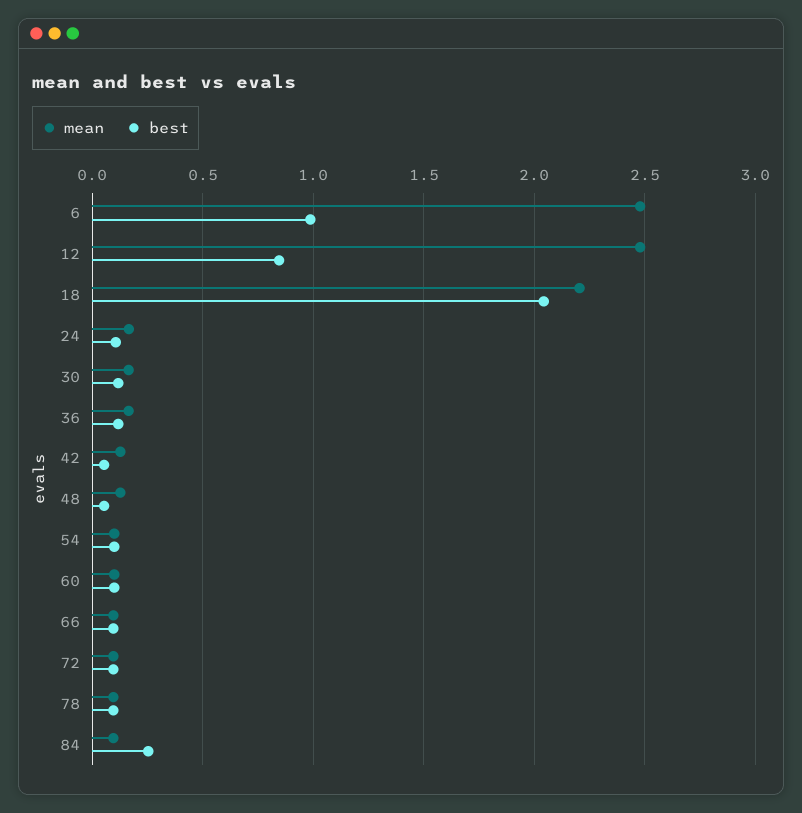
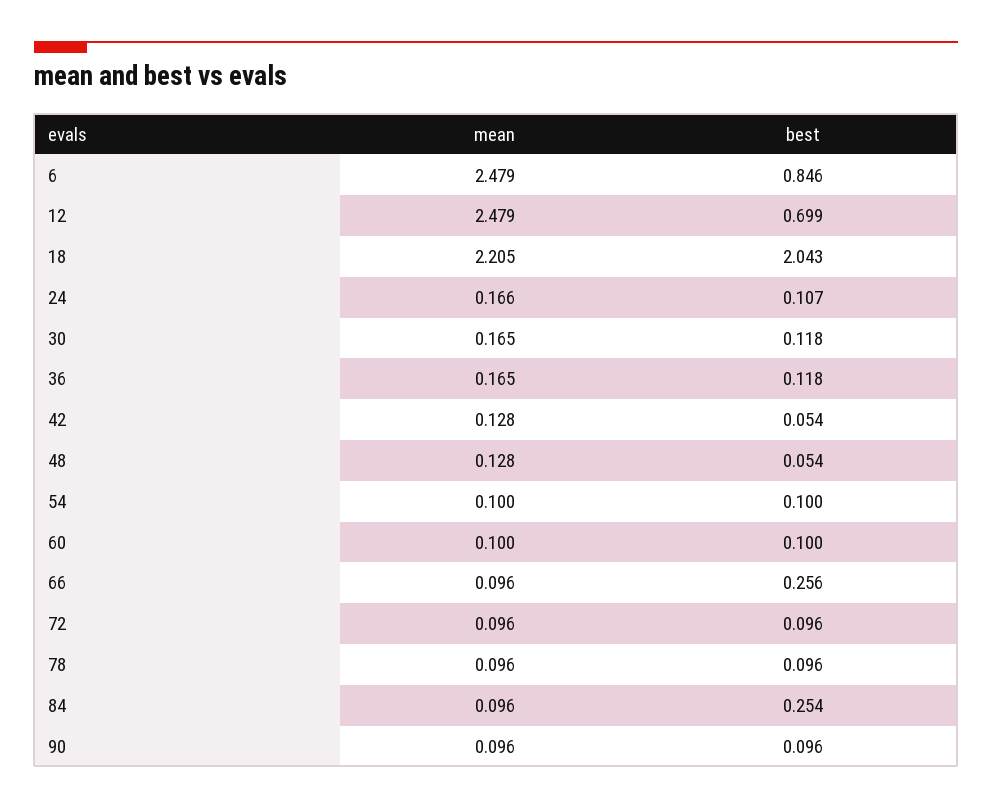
best, 6: 1 -> 0.846
best, 12: 0.85 -> 0.699
best, 66: 0.1 -> 0.256
mean, 90: none -> 0.096
best, 90: none -> 0.096

